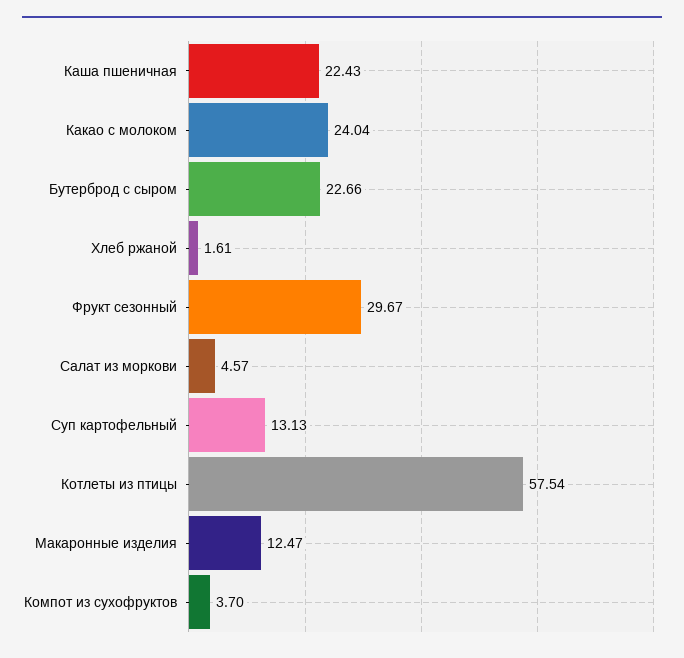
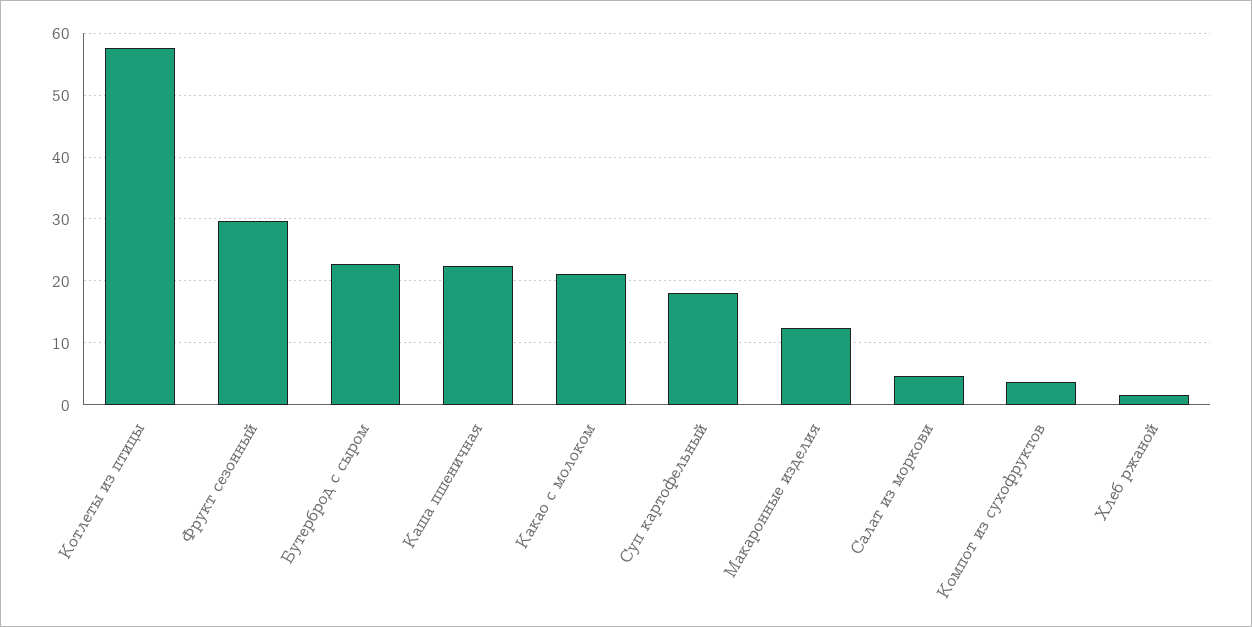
Какао с молоком: 24.04 -> 21
Суп картофельный: 13.13 -> 18

